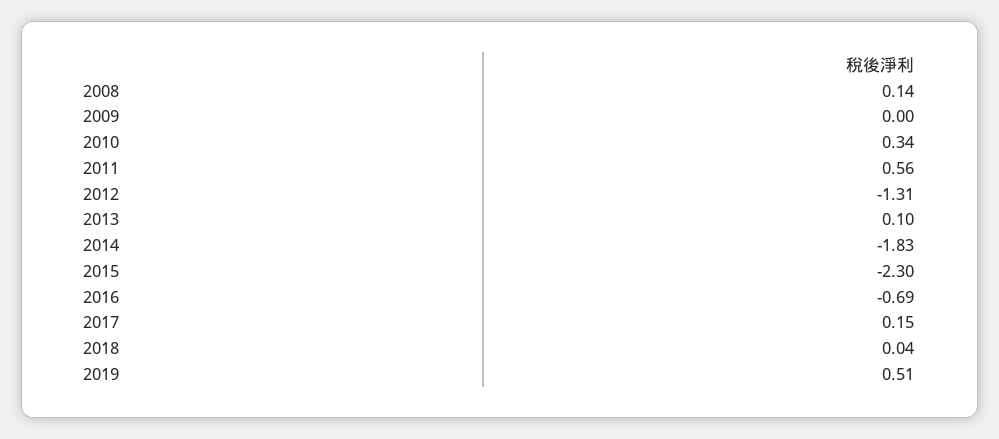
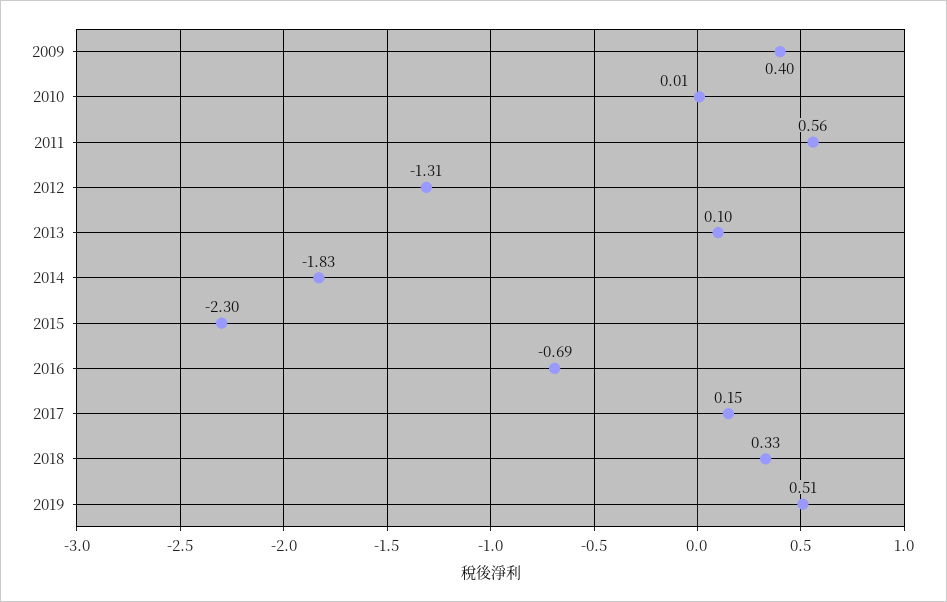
2008: 0.14 -> none
2009: 0 -> 0.4
2010: 0.34 -> 0.01
2018: 0.04 -> 0.33

